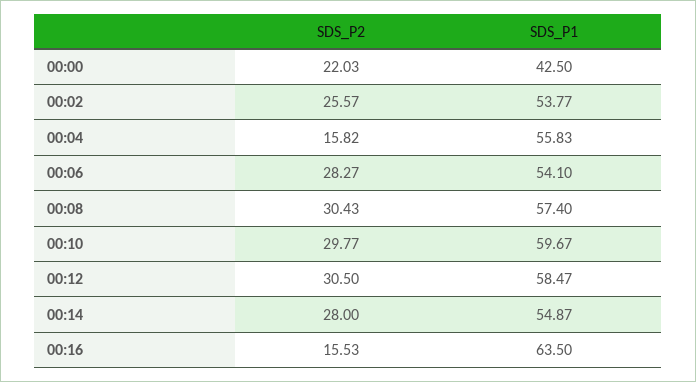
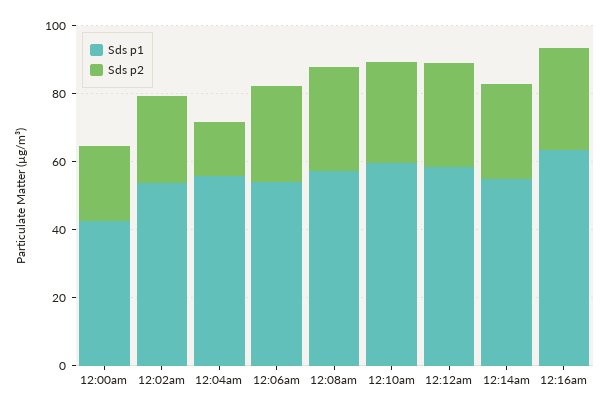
SDS_P2, 00:16: 15.53 -> 30

